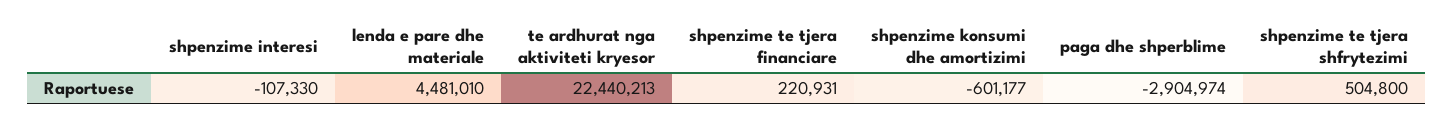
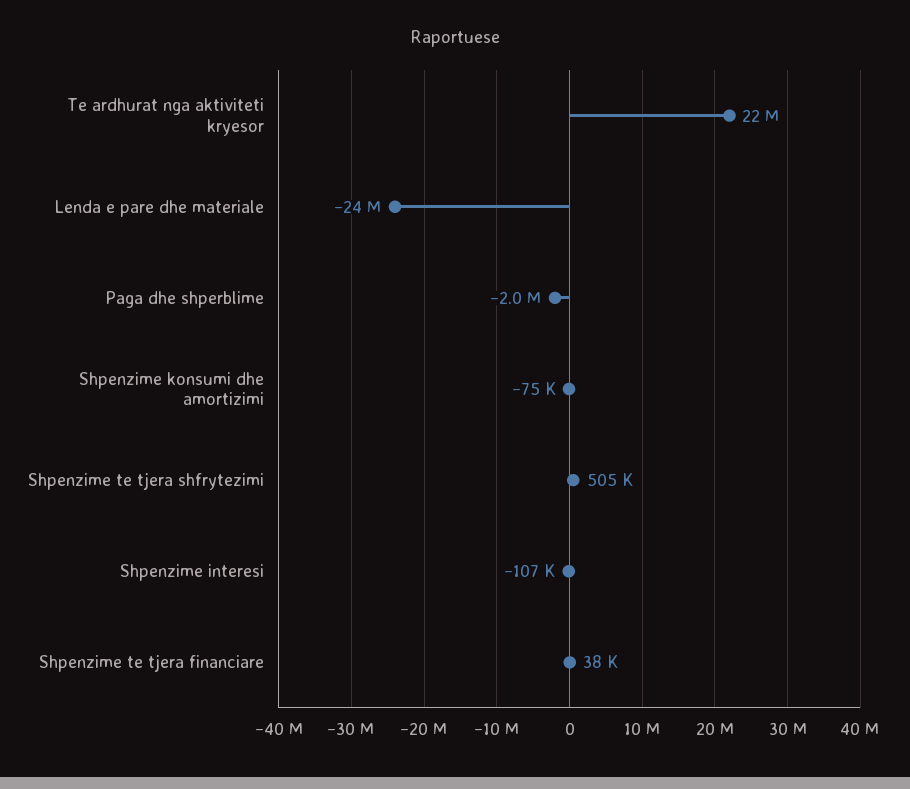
lenda e pare dhe materiale: 4481010 -> -24000000
shpenzime te tjera financiare: 220931 -> 38000
shpenzime konsumi dhe amortizimi: -601177 -> -75000
paga dhe shperblime: -2904974 -> -2000000

